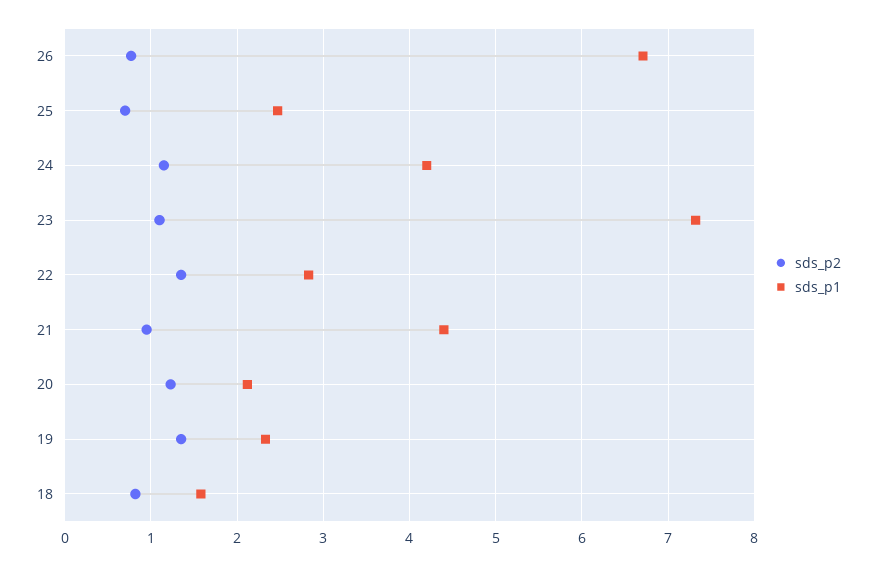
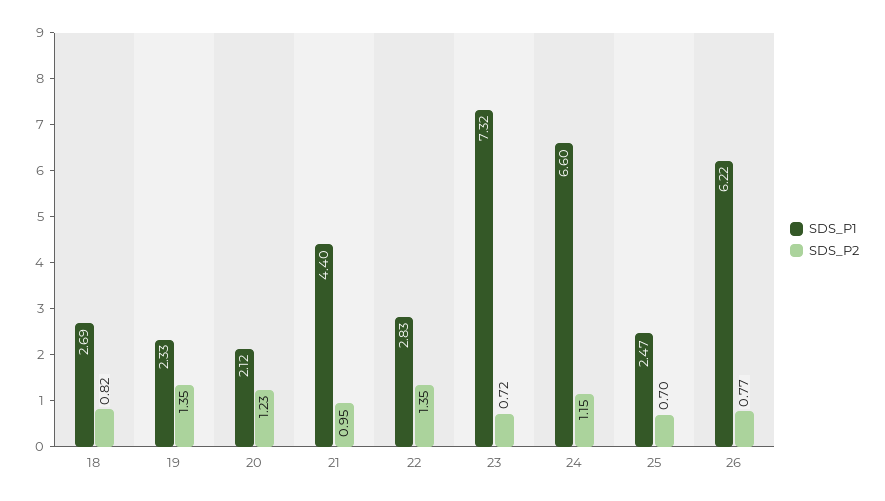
sds_p1, 26: 6.7 -> 6.22
sds_p1, 24: 4.2 -> 6.6
sds_p2, 23: 1.1 -> 0.72
sds_p1, 18: 1.6 -> 2.69

